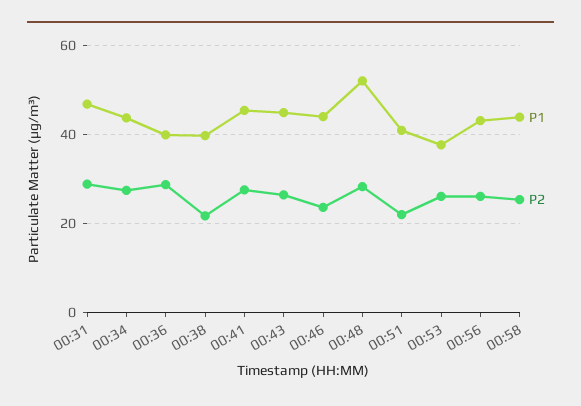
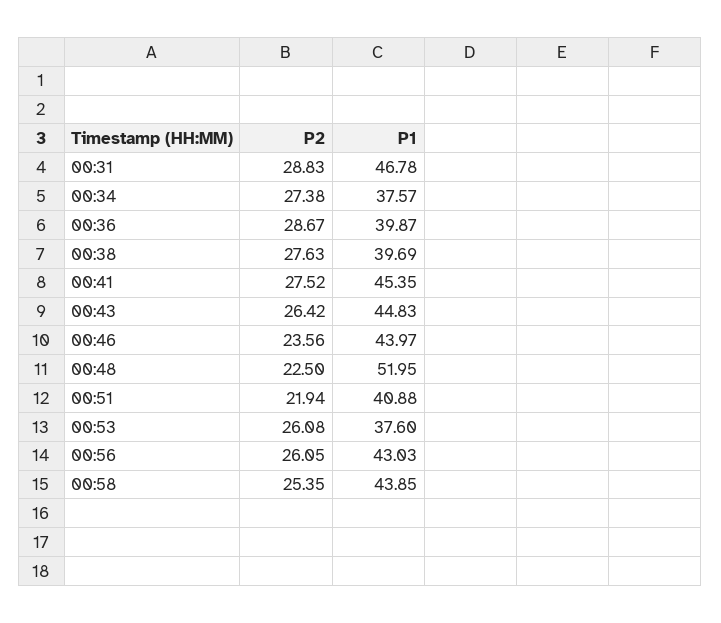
P1, 00:34: 44 -> 37.57
P2, 00:38: 22 -> 27.63
P2, 00:48: 28 -> 22.5

